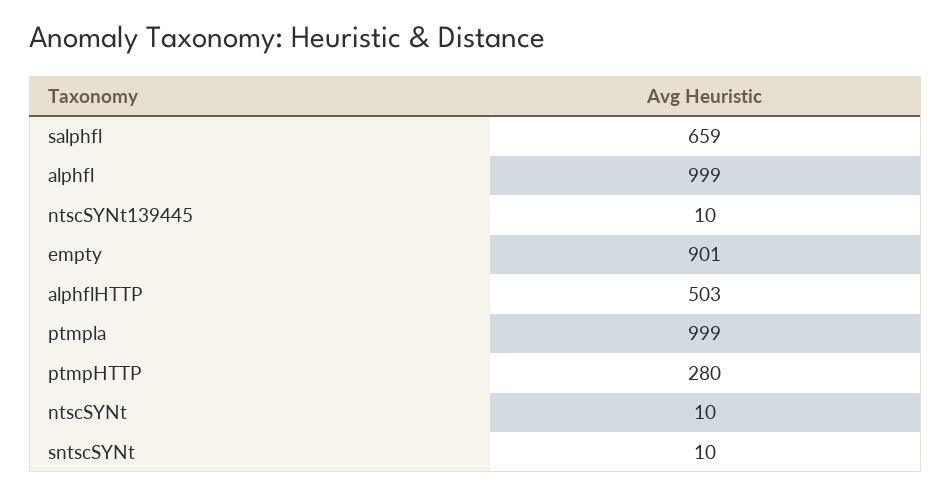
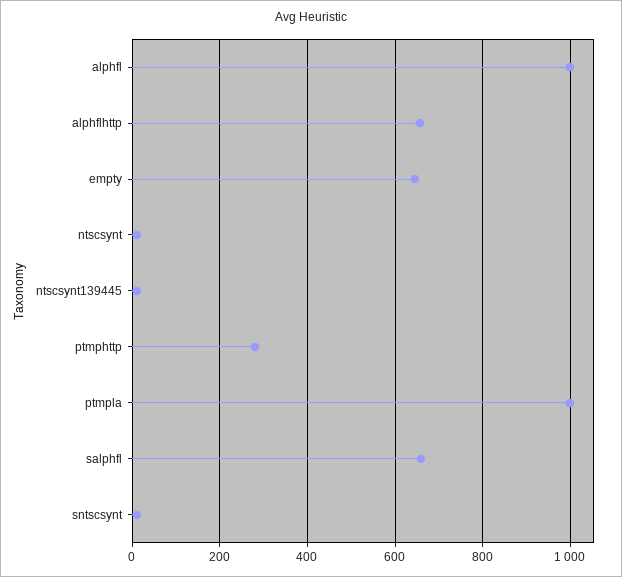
empty: 901 -> 640
alphflHTTP: 503 -> 660

